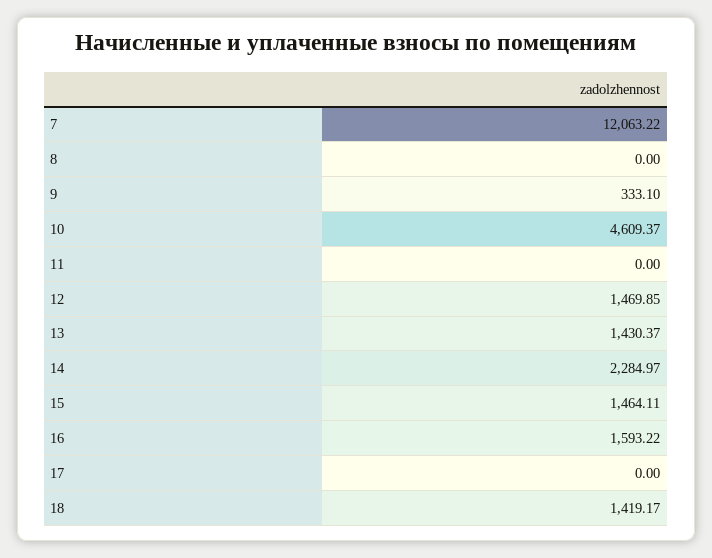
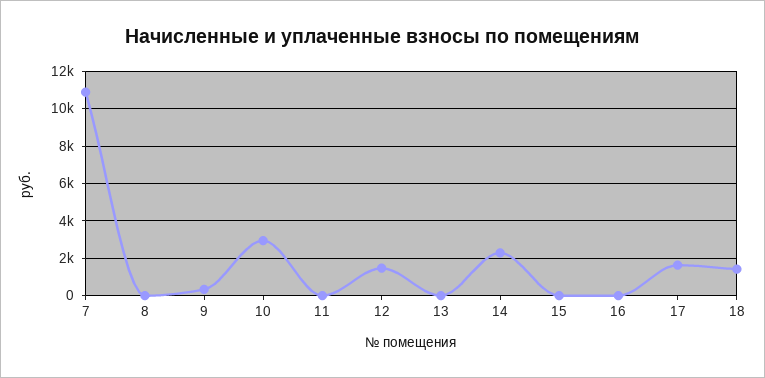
7: 12063.22 -> 11000
10: 4609.37 -> 3000
13: 1430.37 -> 0
15: 1464.11 -> 0
16: 1593.22 -> 0
17: 0 -> 1500

